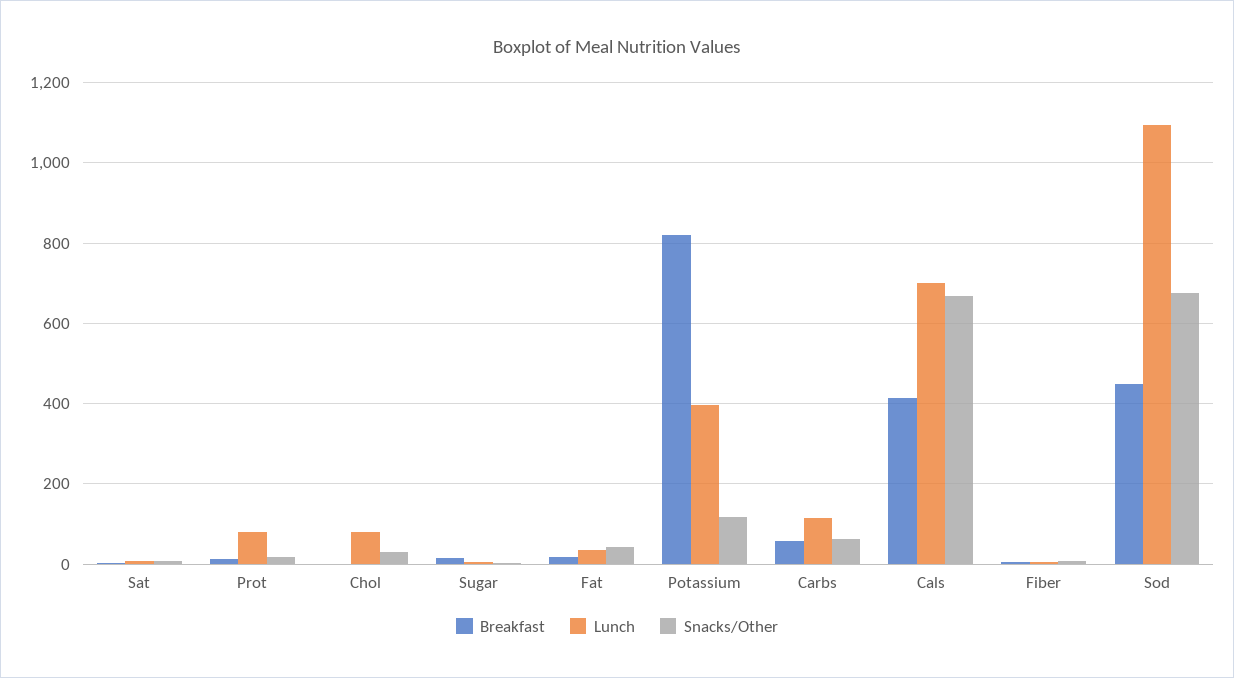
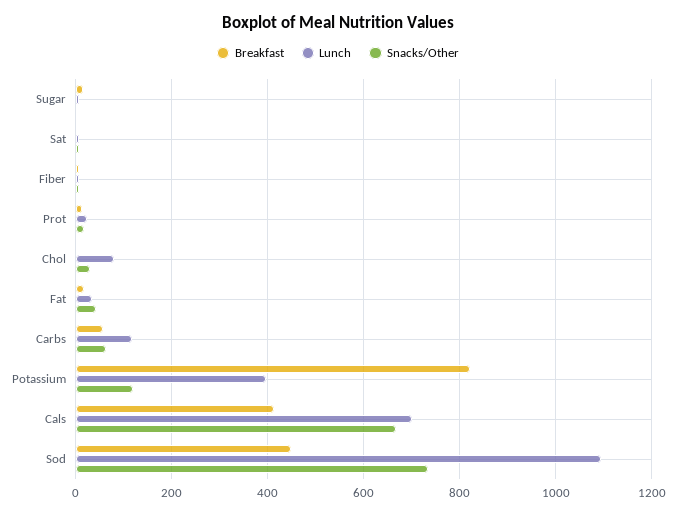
Lunch, Prot: 80 -> 20
Snacks/Other, Sod: 680 -> 740

